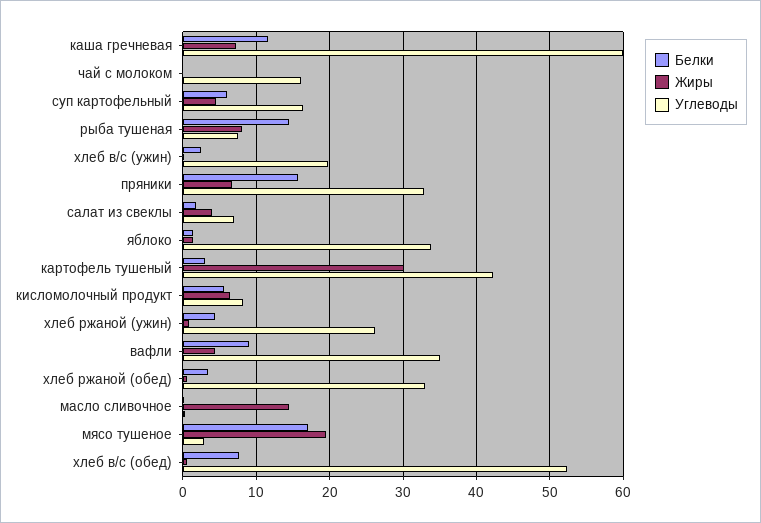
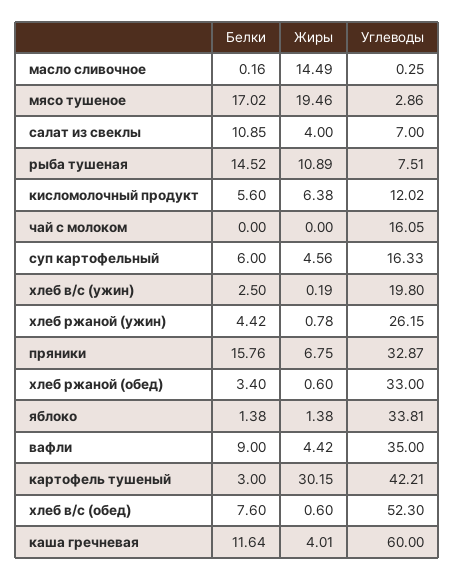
Жиры, каша гречневая: 7 -> 4.01
Жиры, рыба тушеная: 8 -> 10.89
Белки, салат из свеклы: 2 -> 10.85
Углеводы, кисломолочный продукт: 8 -> 12.02

